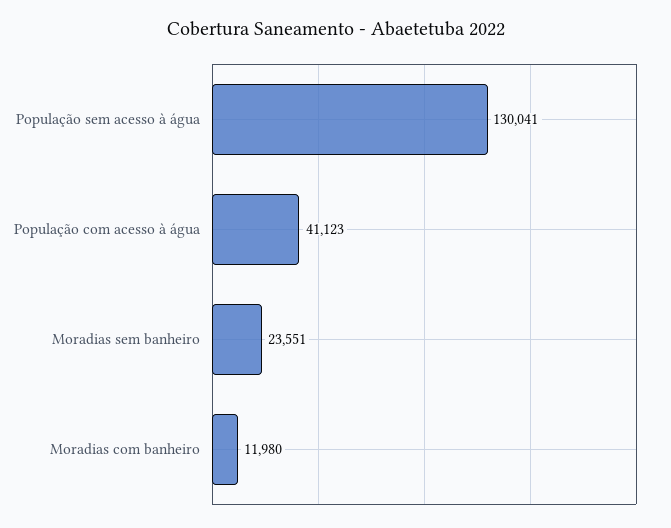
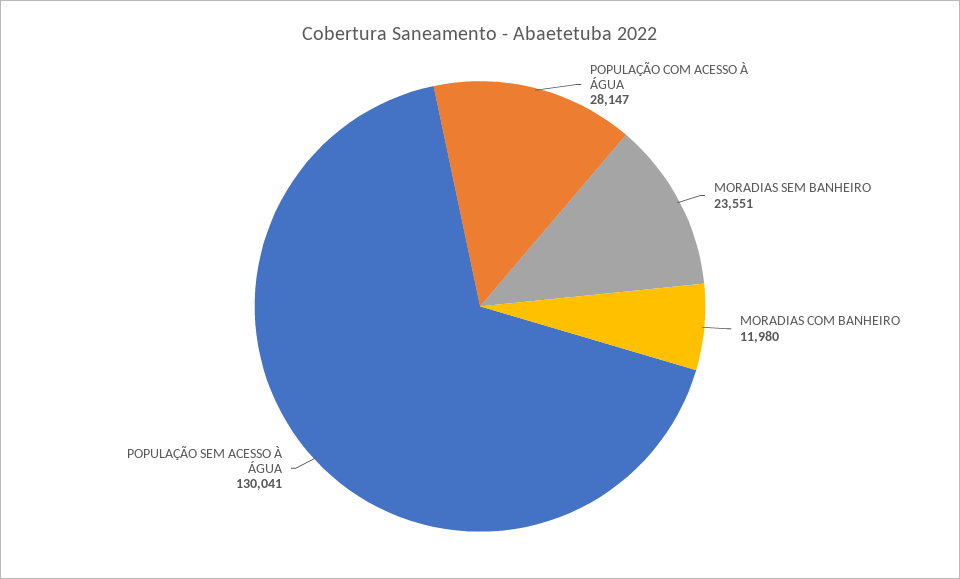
População com acesso à água: 41123 -> 28147

